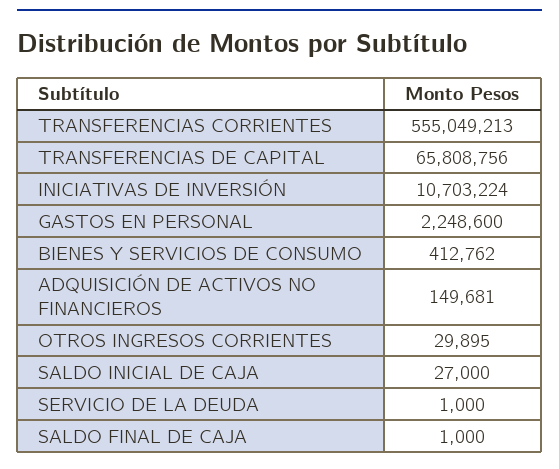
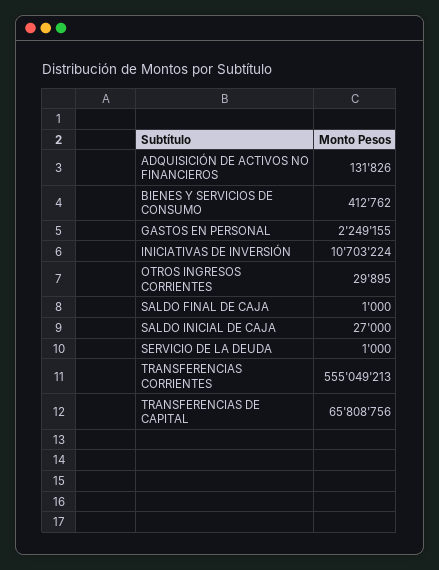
GASTOS EN PERSONAL: 2248600 -> 2249155
ADQUISICIÓN DE ACTIVOS NO FINANCIEROS: 149681 -> 131826

